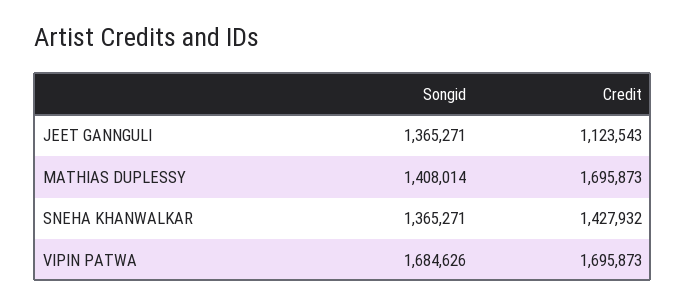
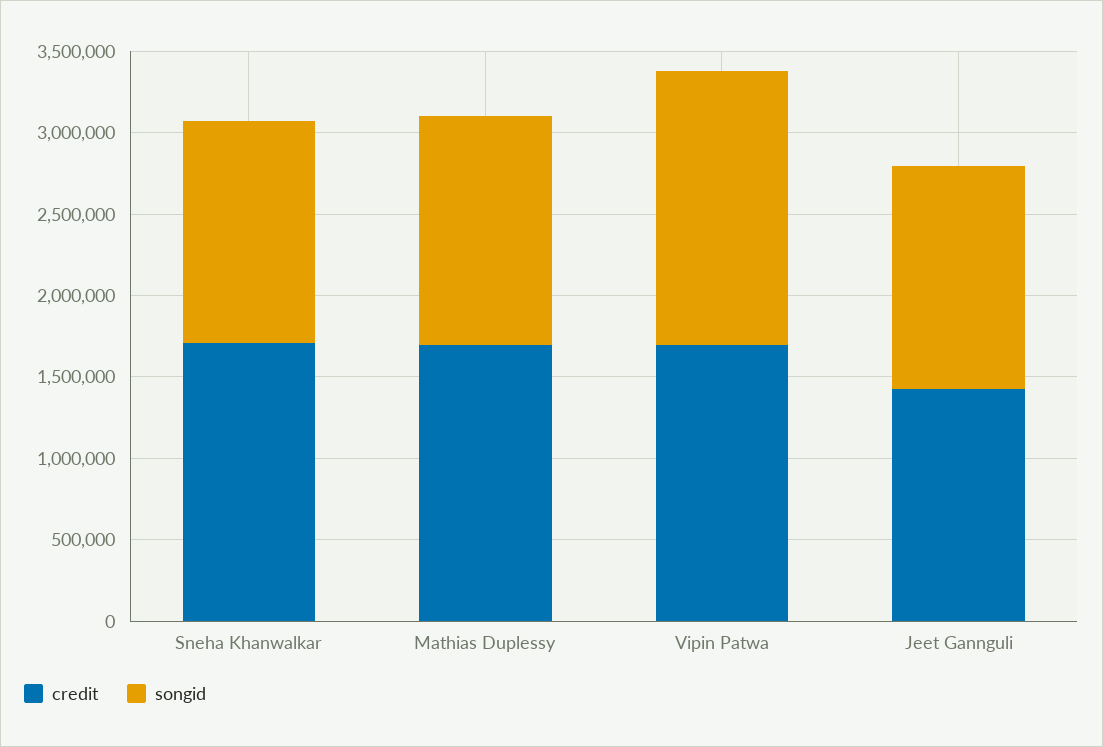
Credit, JEET GANNGULI: 1123543 -> 1400000
Credit, SNEHA KHANWALKAR: 1427932 -> 1700000

